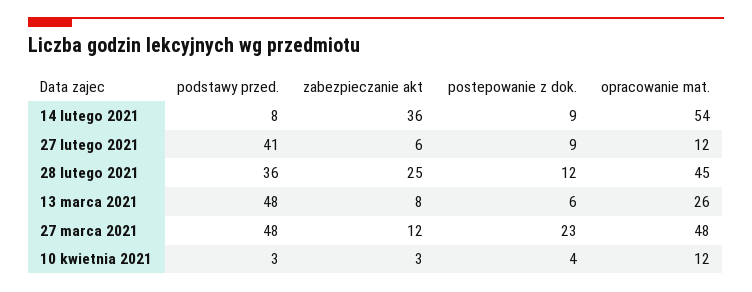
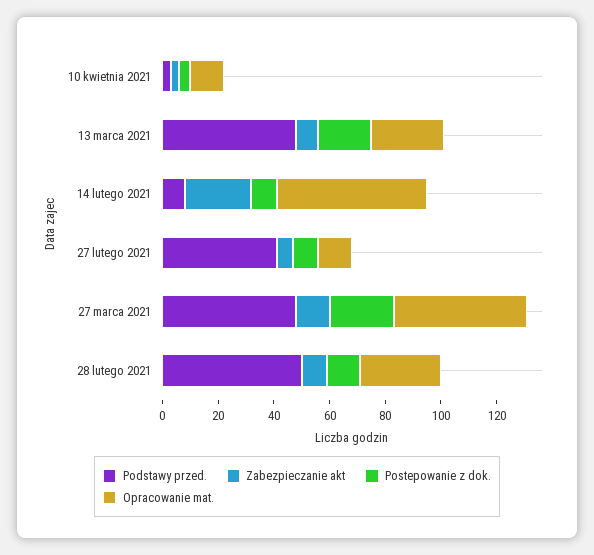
zabezpieczanie akt, 14 lutego 2021: 36 -> 25
podstawy przed., 28 lutego 2021: 36 -> 50
zabezpieczanie akt, 28 lutego 2021: 25 -> 10
opracowanie mat., 28 lutego 2021: 45 -> 30
postepowanie z dok., 13 marca 2021: 6 -> 20

